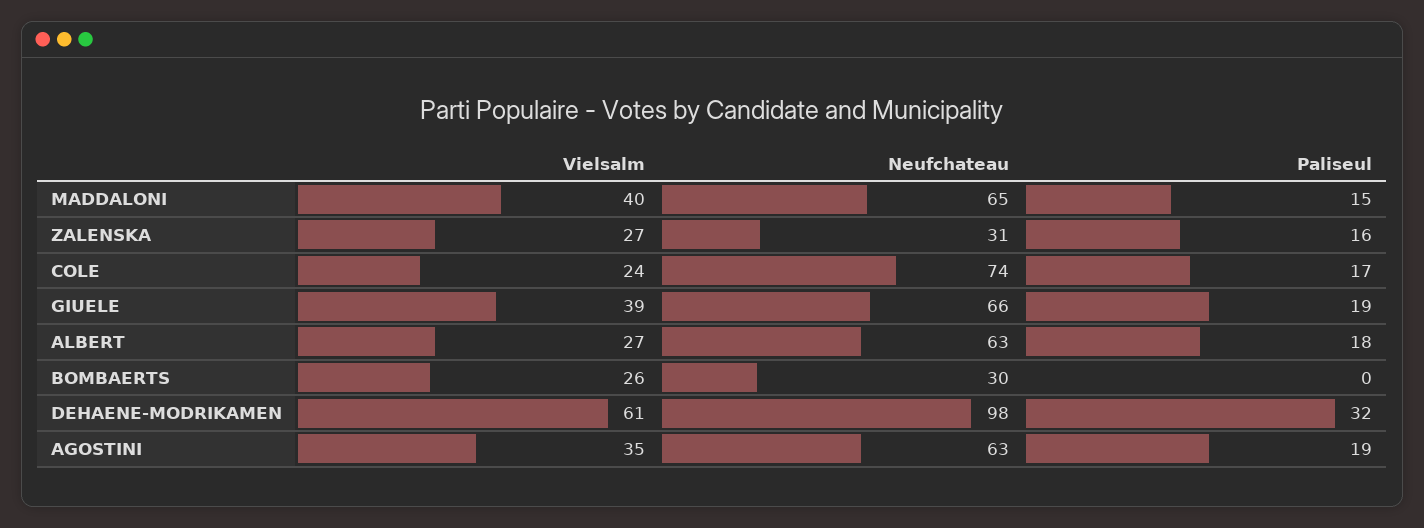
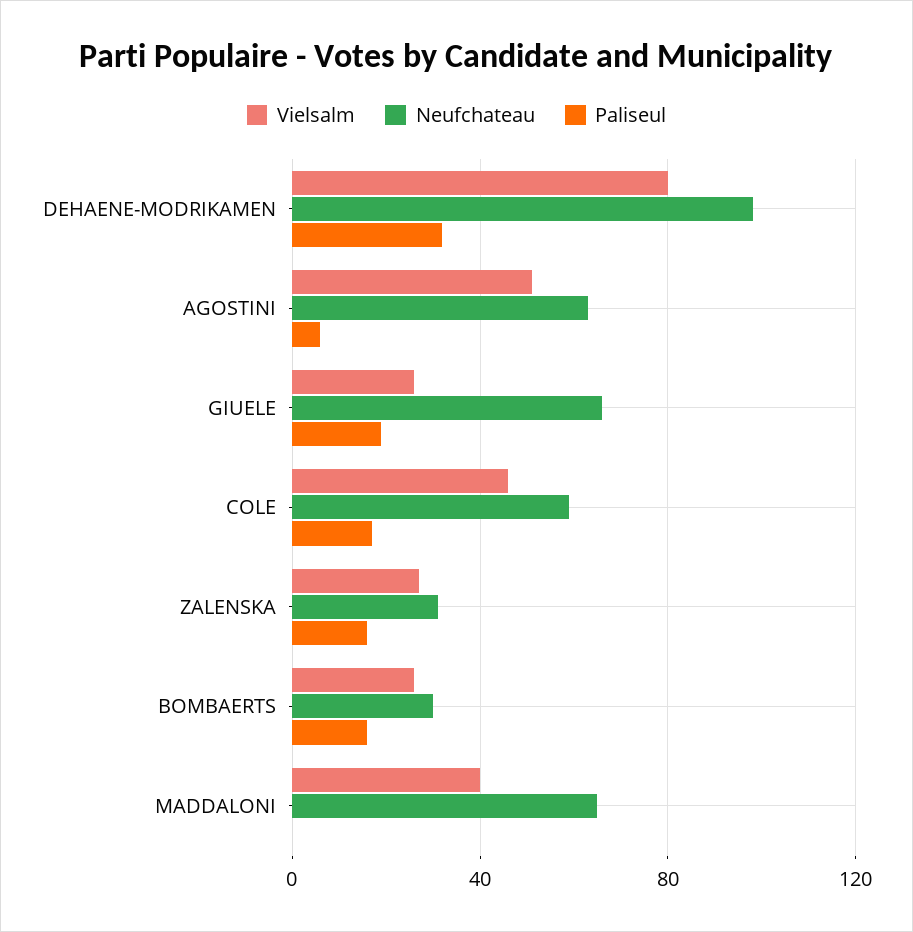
Paliseul, MADDALONI: 15 -> 0
Vielsalm, COLE: 24 -> 45
Neufchateau, COLE: 74 -> 60
Vielsalm, GIUELE: 39 -> 25
Vielsalm, ALBERT: 27 -> none
Neufchateau, ALBERT: 63 -> none
Paliseul, ALBERT: 18 -> none
Paliseul, BOMBAERTS: 0 -> 15
Vielsalm, DEHAENE-MODRIKAMEN: 61 -> 80
Vielsalm, AGOSTINI: 35 -> 50
Paliseul, AGOSTINI: 19 -> 5

